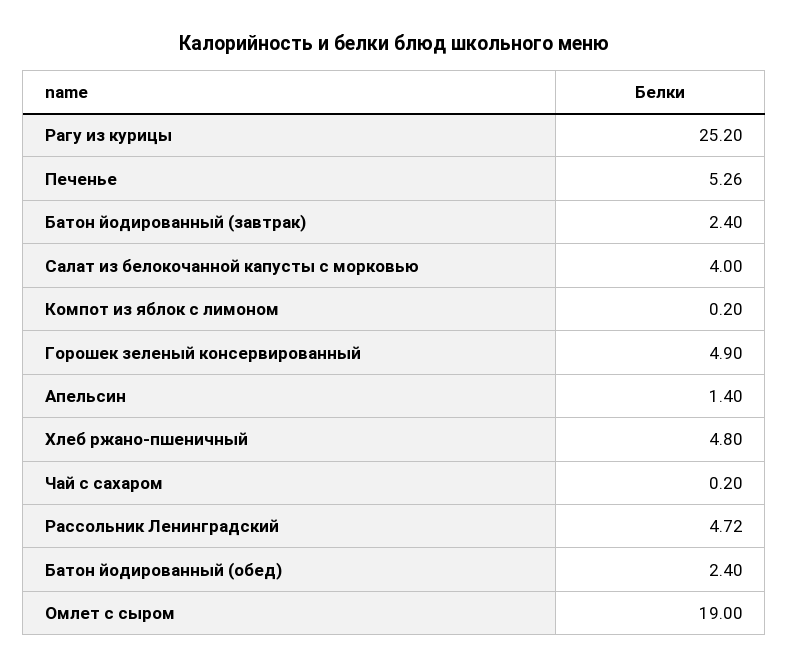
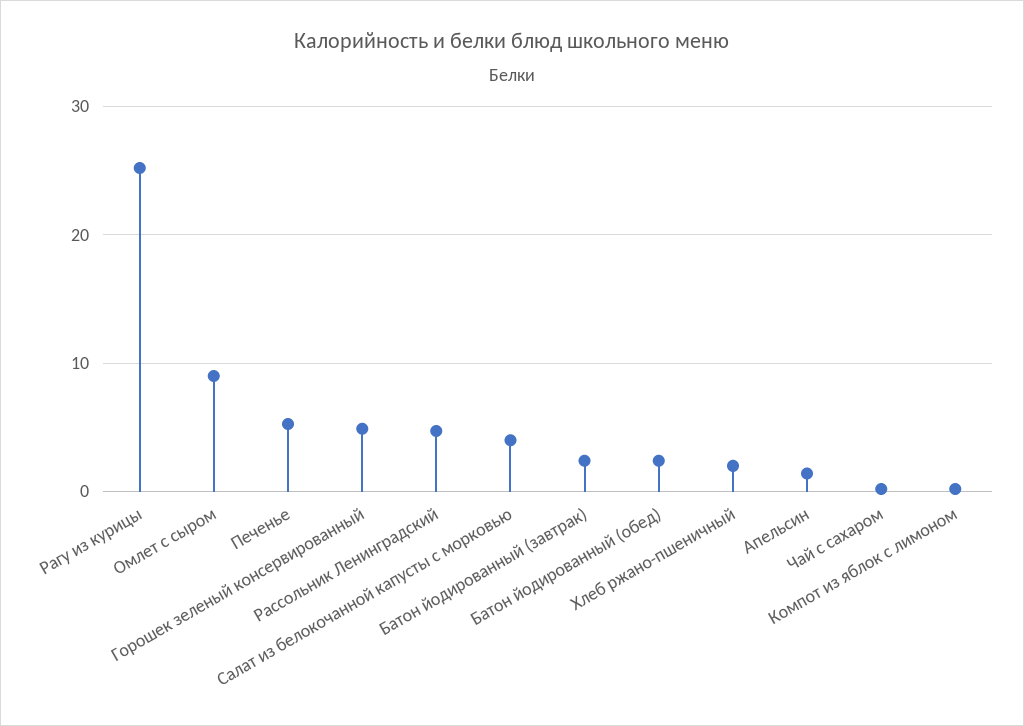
Хлеб ржано-пшеничный: 4.8 -> 2
Омлет с сыром: 19 -> 9

